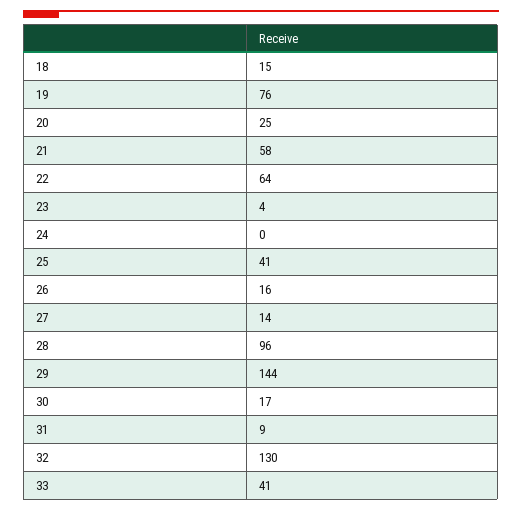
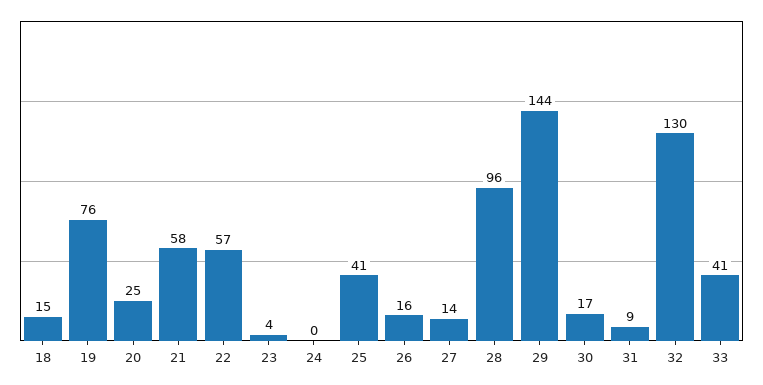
22: 64 -> 57

